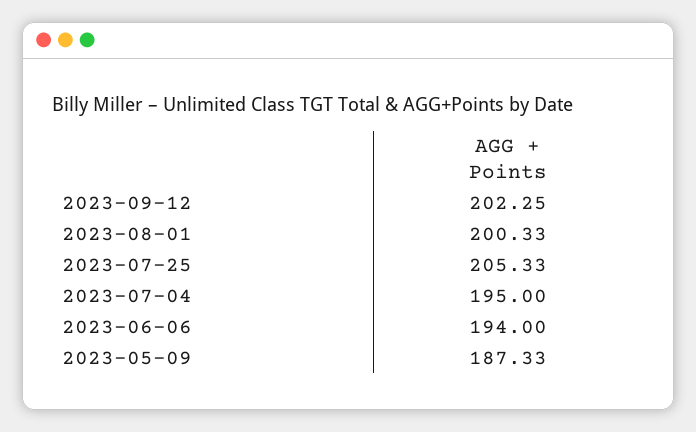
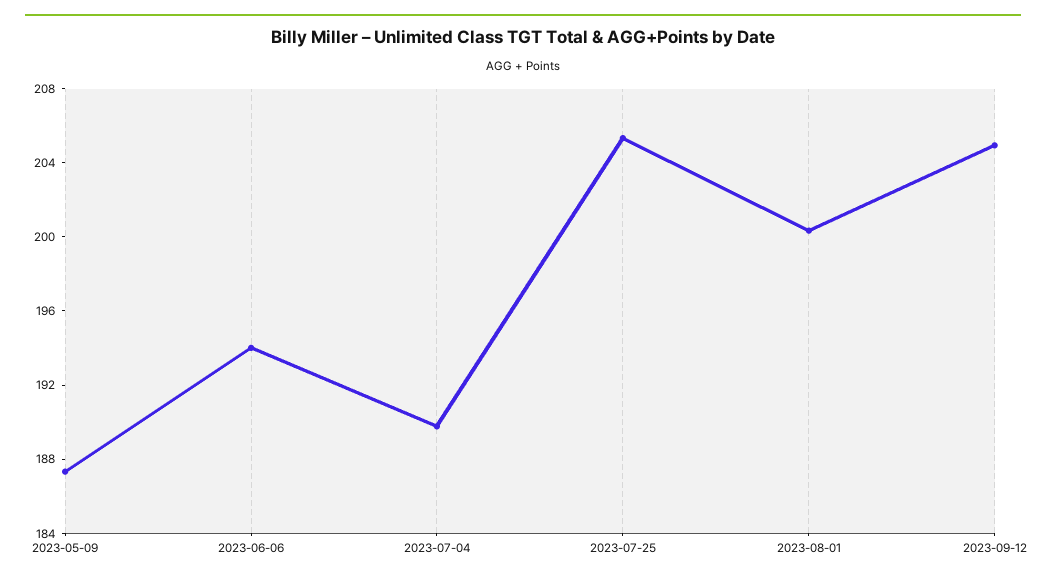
2023-09-12: 202.25 -> 205
2023-07-04: 195 -> 190

